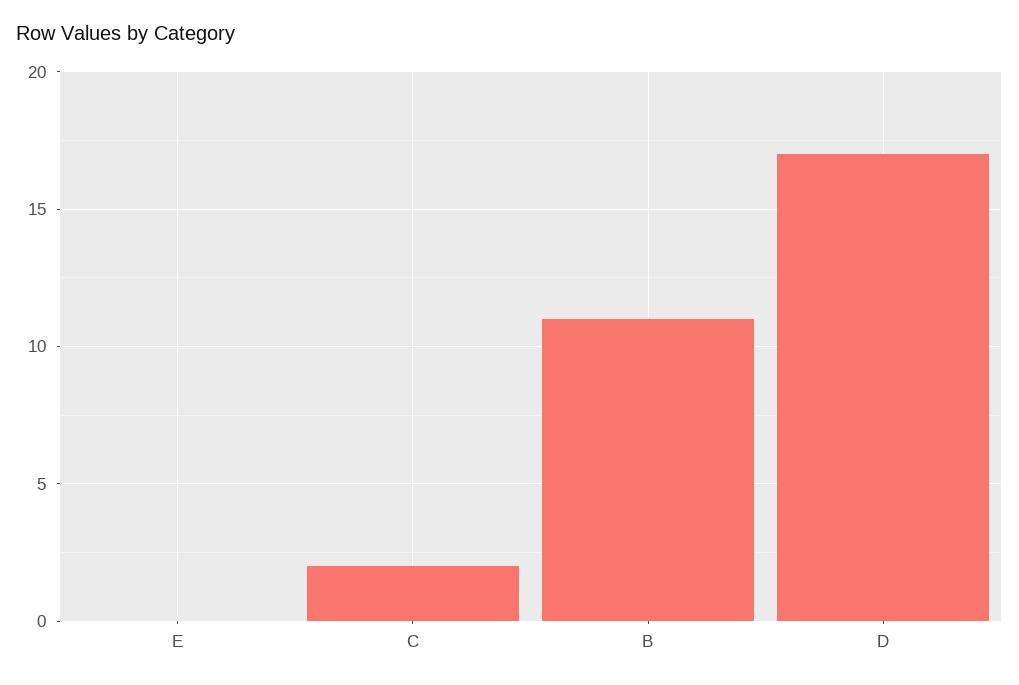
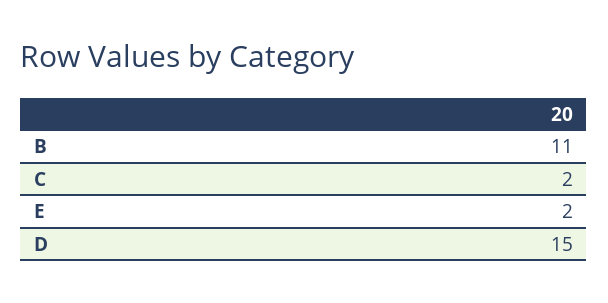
E: 0 -> 2
D: 17 -> 15

